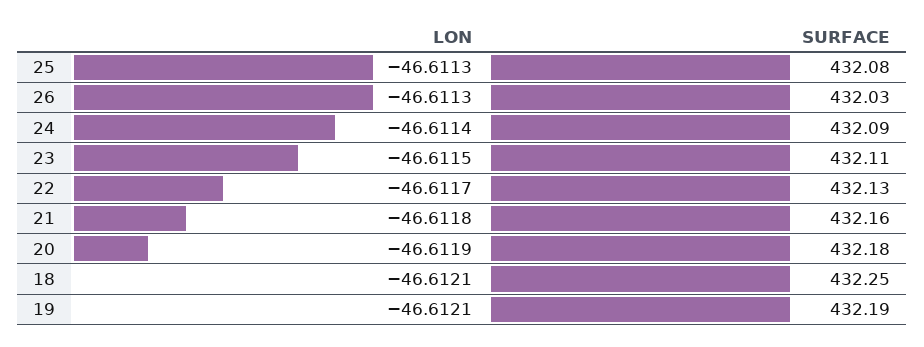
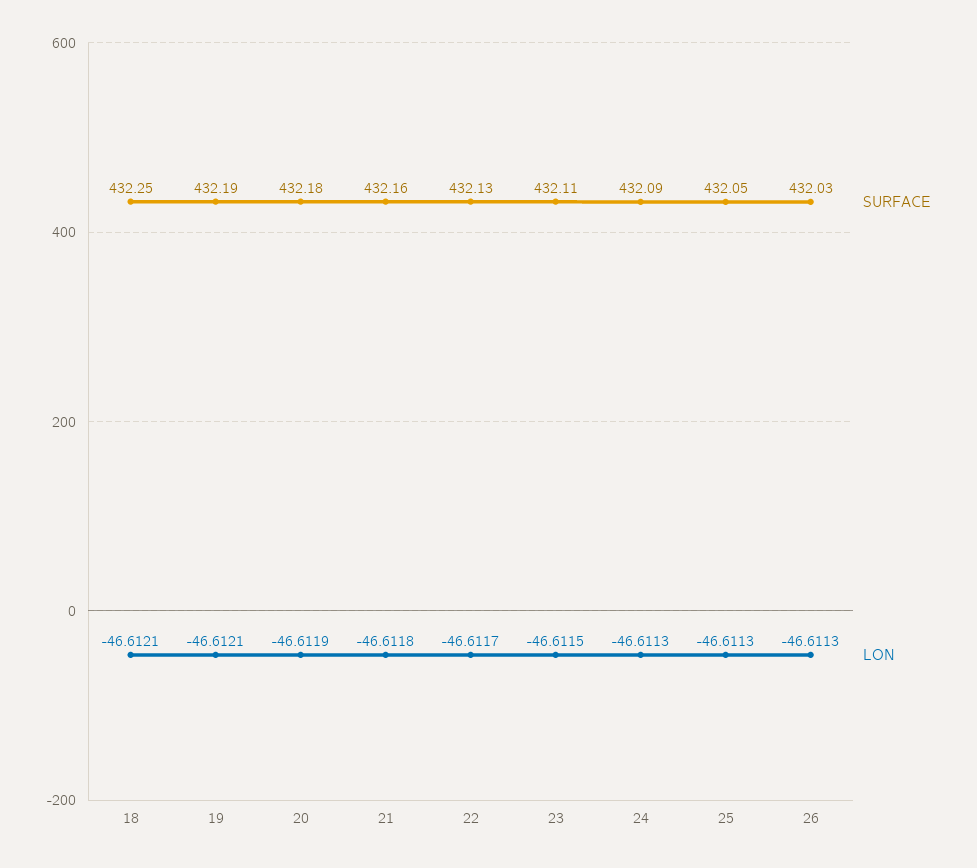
SURFACE, 25: 432.08 -> 432.05
LON, 24: -46.6114 -> -46.6113

